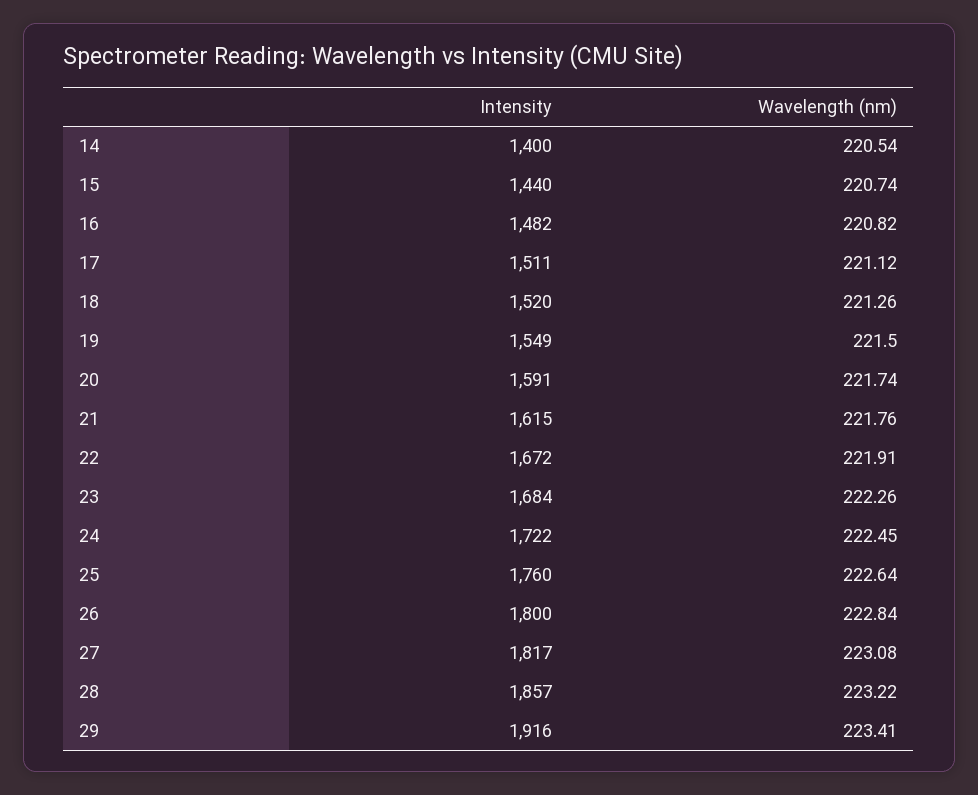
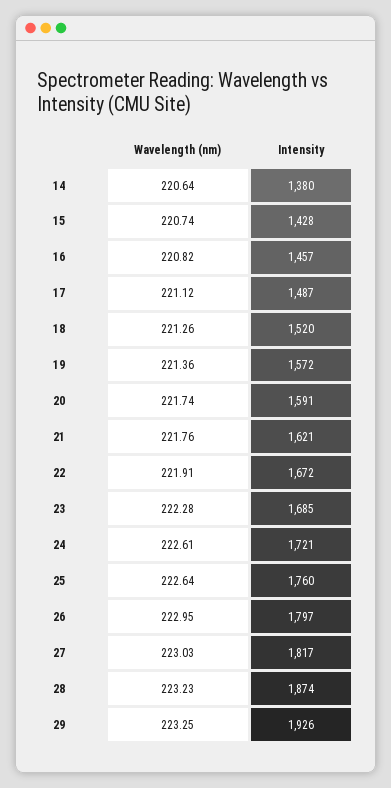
Intensity, 14: 1400 -> 1380
Wavelength (nm), 14: 220.54 -> 220.64
Intensity, 15: 1440 -> 1428
Intensity, 16: 1482 -> 1457
Intensity, 17: 1511 -> 1487
Intensity, 19: 1549 -> 1572
Wavelength (nm), 19: 221.5 -> 221.36
Intensity, 21: 1615 -> 1621
Intensity, 23: 1684 -> 1685
Wavelength (nm), 23: 222.26 -> 222.28
Intensity, 24: 1722 -> 1721
Wavelength (nm), 24: 222.45 -> 222.61
Intensity, 26: 1800 -> 1797
Wavelength (nm), 26: 222.84 -> 222.95
Wavelength (nm), 27: 223.08 -> 223.03
Intensity, 28: 1857 -> 1874
Wavelength (nm), 28: 223.22 -> 223.23
Intensity, 29: 1916 -> 1926
Wavelength (nm), 29: 223.41 -> 223.25

